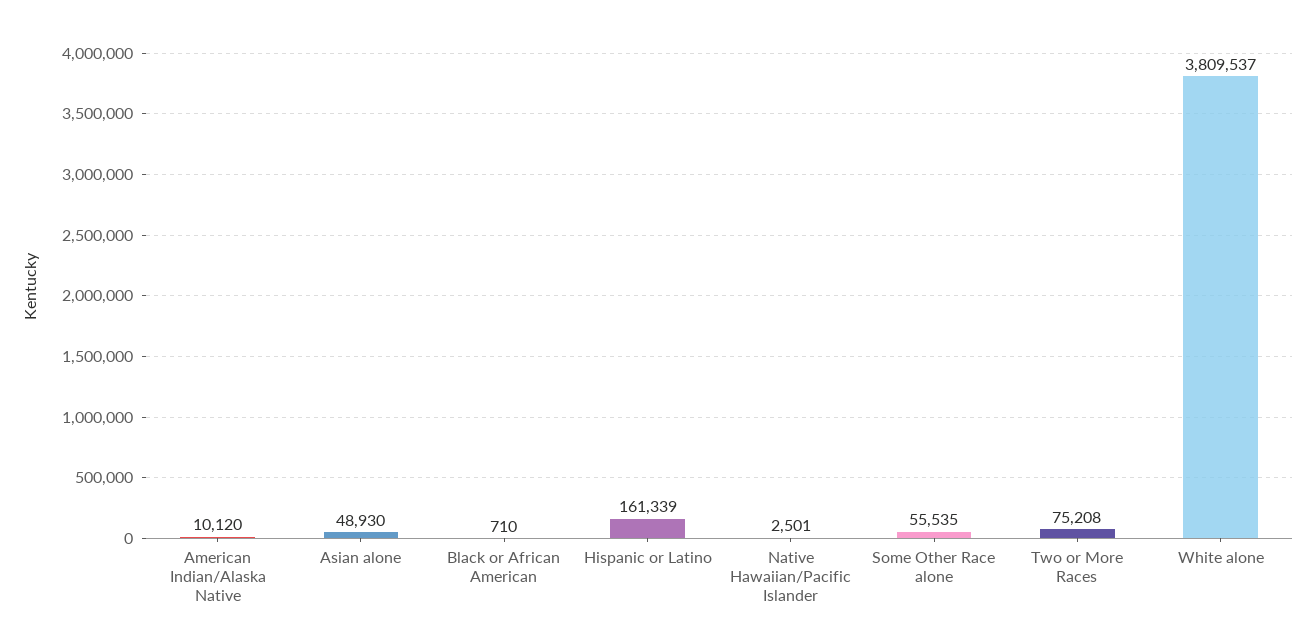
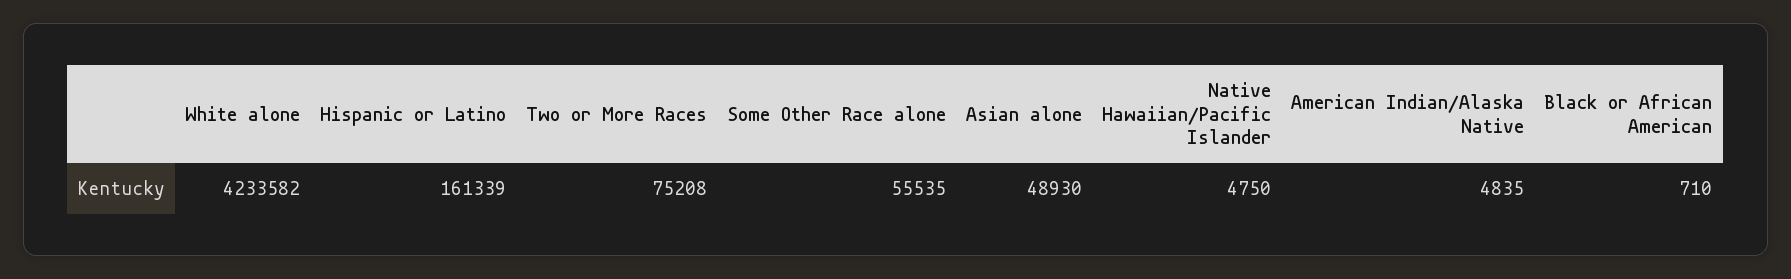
American Indian/Alaska Native: 10120 -> 4835
Native Hawaiian/Pacific Islander: 2501 -> 4750
White alone: 3809537 -> 4233582

